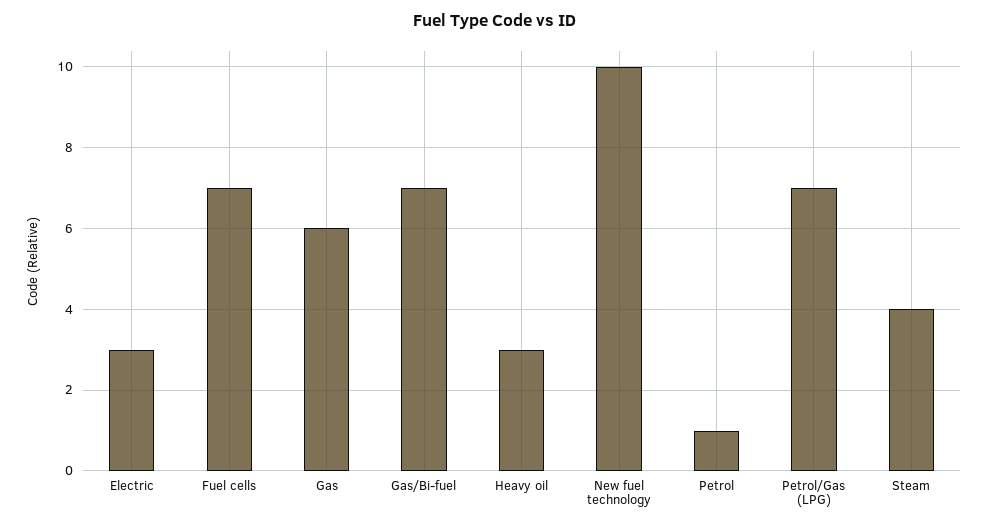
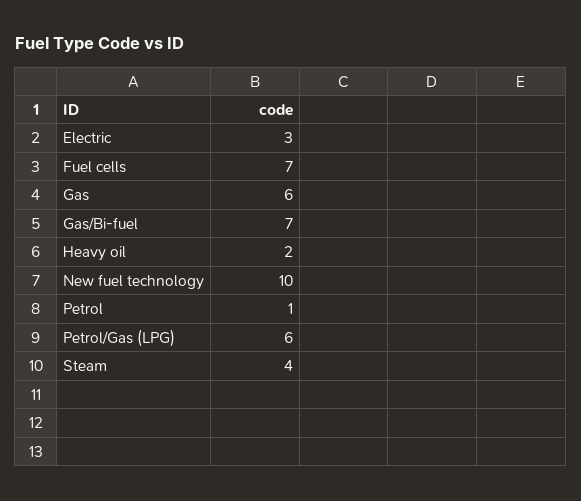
Heavy oil: 3 -> 2
Petrol/Gas (LPG): 7 -> 6

